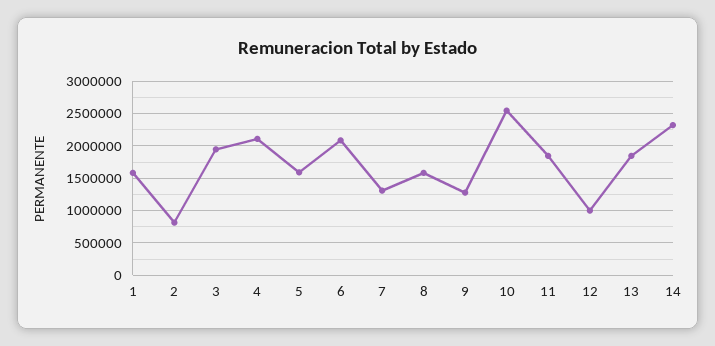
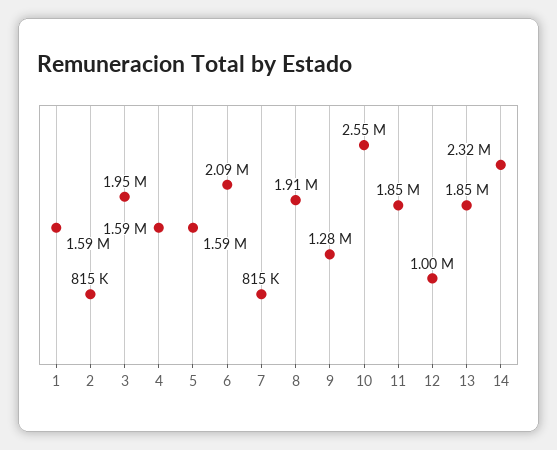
4: 2100000 -> 1590000
7: 1300000 -> 815000
8: 1600000 -> 1910000

